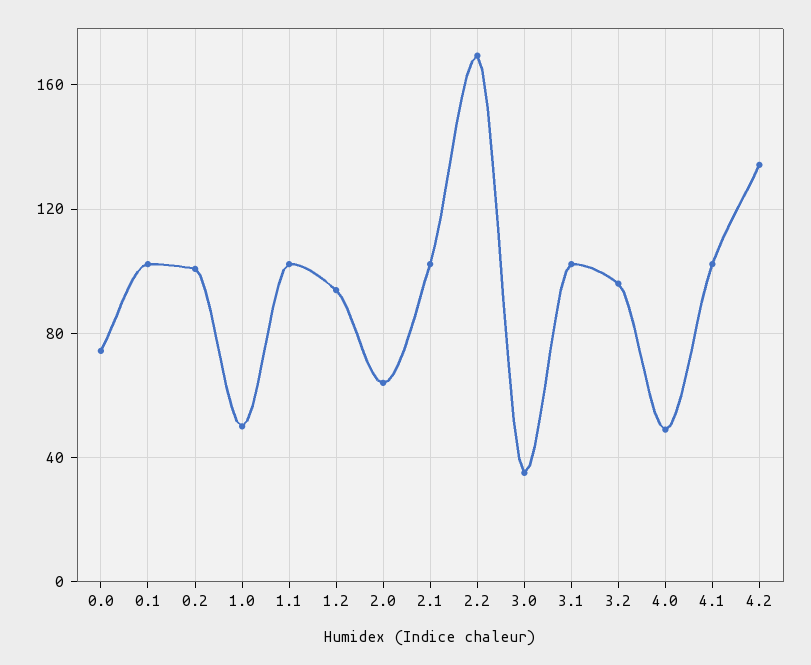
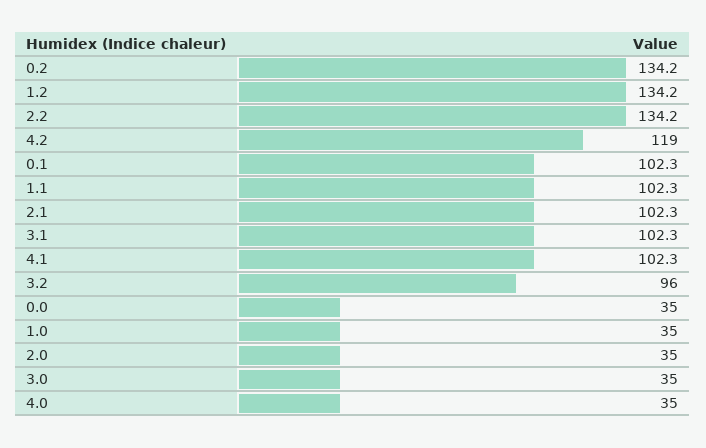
0.0: 75 -> 35
0.2: 100 -> 134.2
1.0: 50 -> 35
1.2: 95 -> 134.2
2.0: 65 -> 35
2.2: 170 -> 134.2
4.0: 50 -> 35
4.2: 135 -> 119

